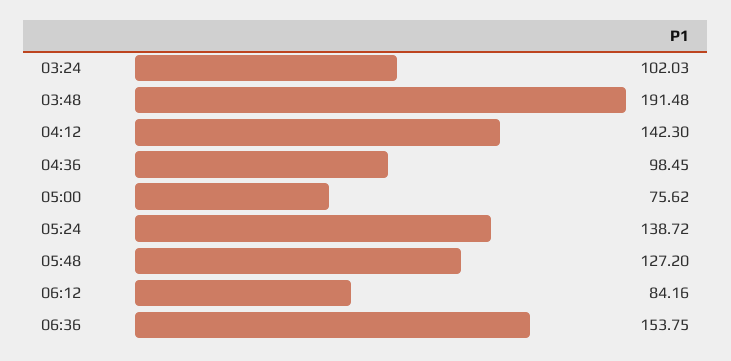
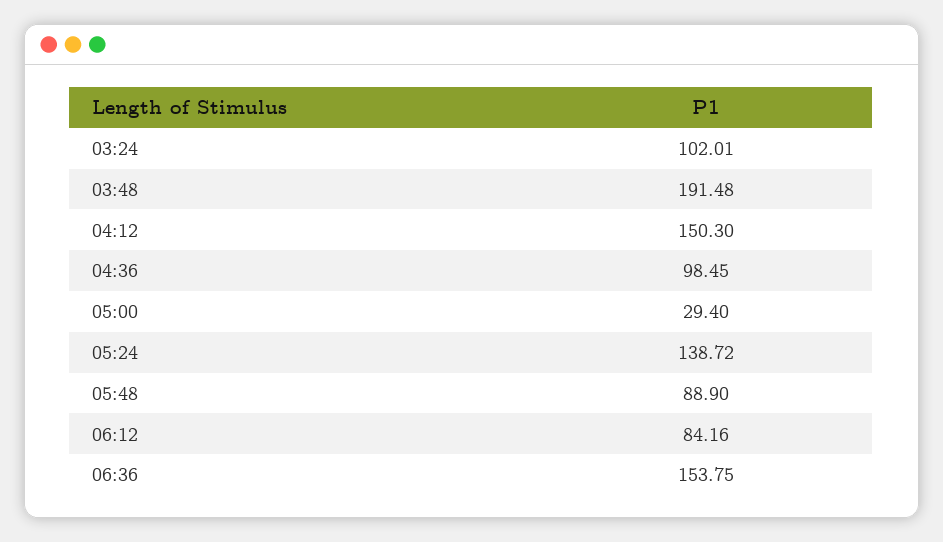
03:24: 102.03 -> 102.01
04:12: 142.3 -> 150.3
05:00: 75.62 -> 29.4
05:48: 127.2 -> 88.9

